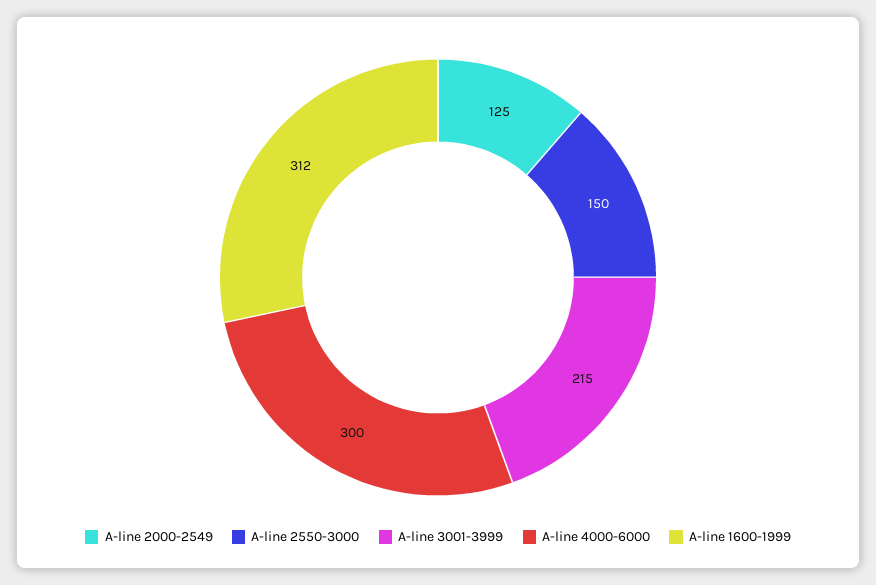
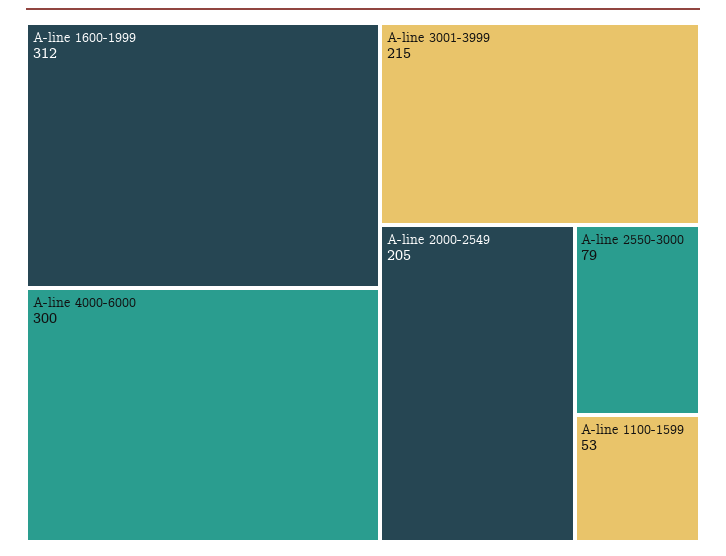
A-line 2000-2549: 125 -> 205
A-line 2550-3000: 150 -> 79
A-line 1100-1599: none -> 53

